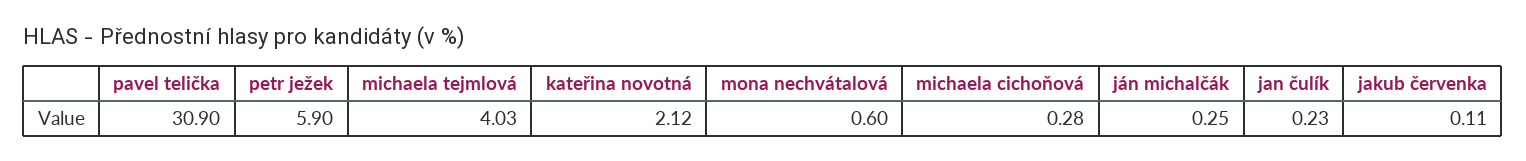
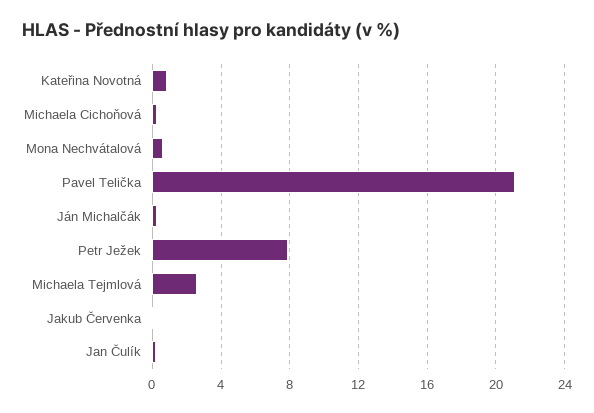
pavel telička: 30.9 -> 21
petr ježek: 5.9 -> 8
michaela tejmlová: 4.03 -> 2.5
kateřina novotná: 2.12 -> 1

